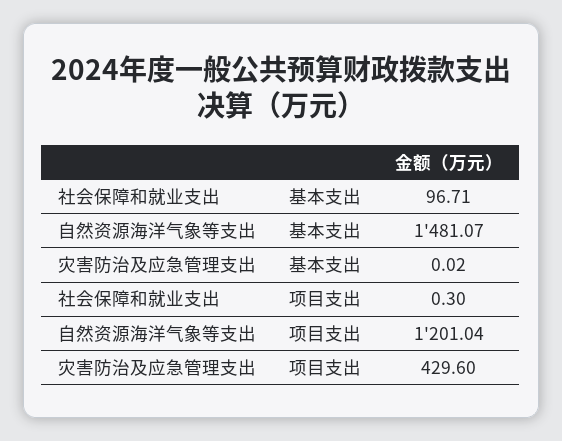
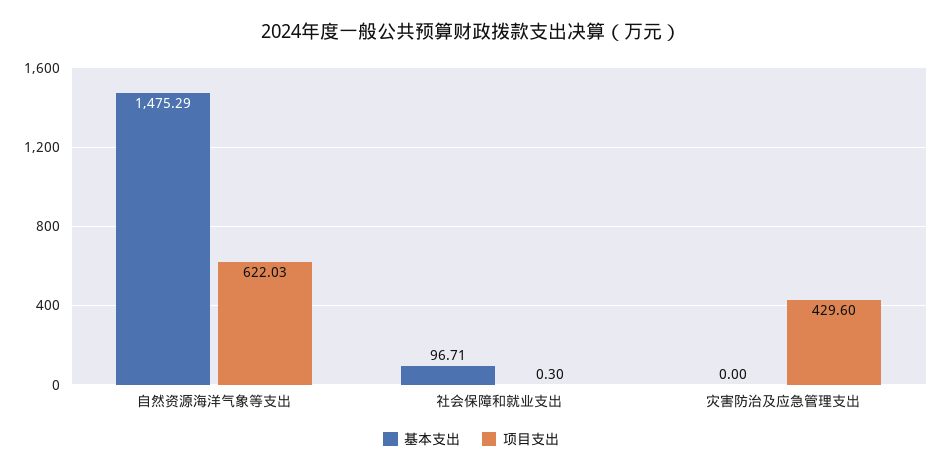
基本支出, 自然资源海洋气象等支出: 1481.07 -> 1475.29
基本支出, 灾害防治及应急管理支出: 0.02 -> 0
项目支出, 自然资源海洋气象等支出: 1201.04 -> 622.03

